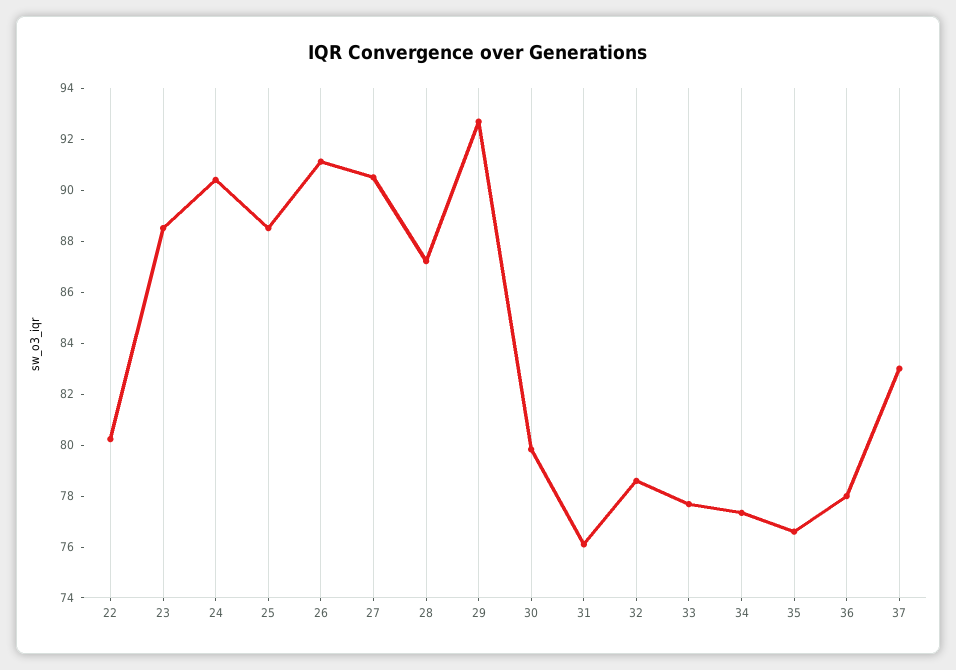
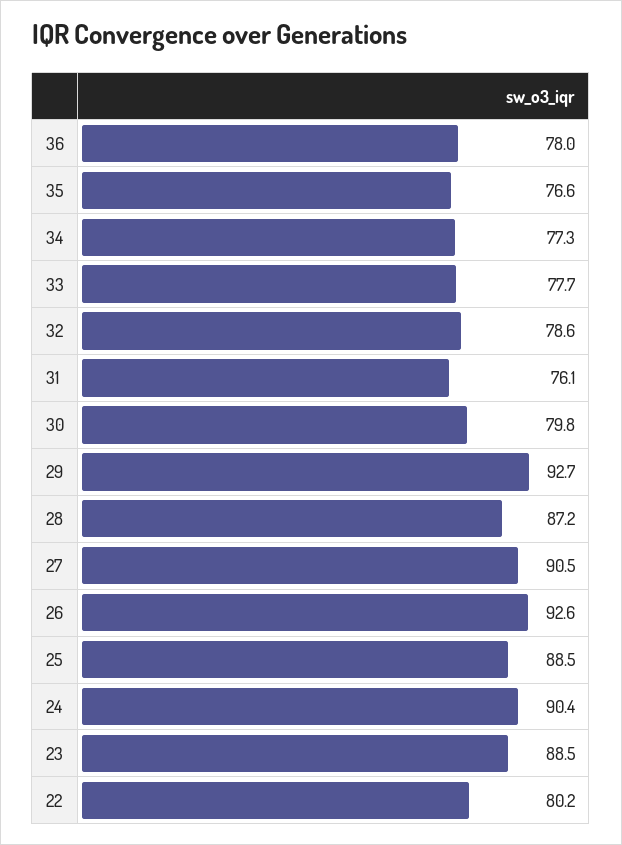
26: 91 -> 92.6
37: 83 -> none

